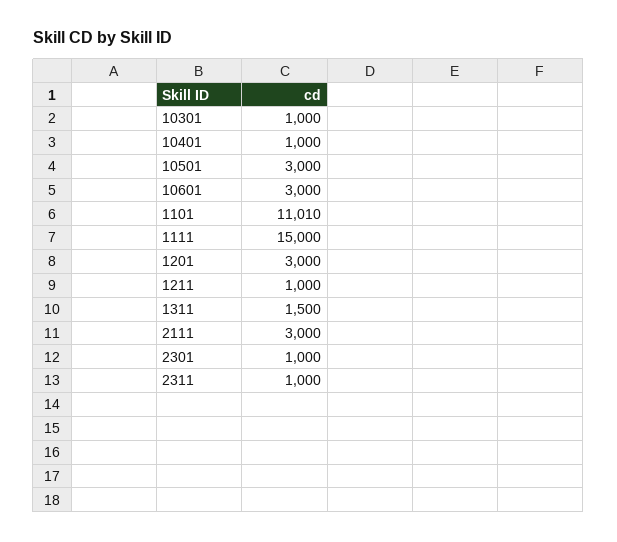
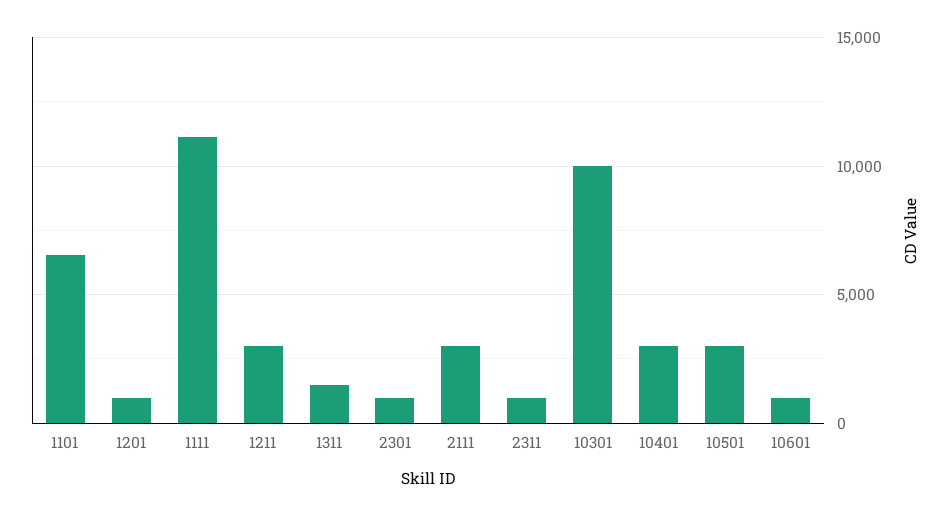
10301: 1000 -> 10000
10401: 1000 -> 3000
10601: 3000 -> 1000
1101: 11010 -> 6500
1111: 15000 -> 11000
1201: 3000 -> 1000
1211: 1000 -> 3000

